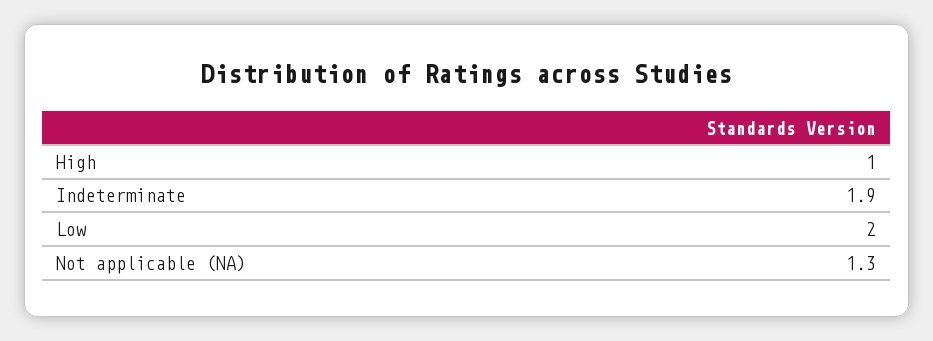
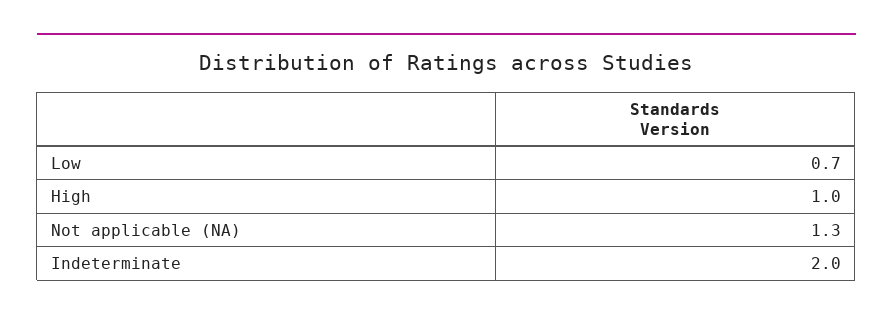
Indeterminate: 1.9 -> 2
Low: 2 -> 0.7

